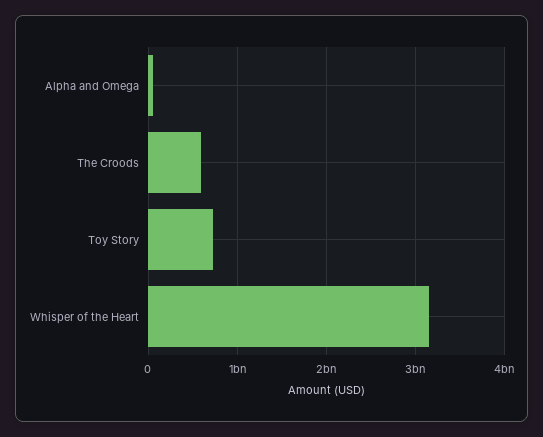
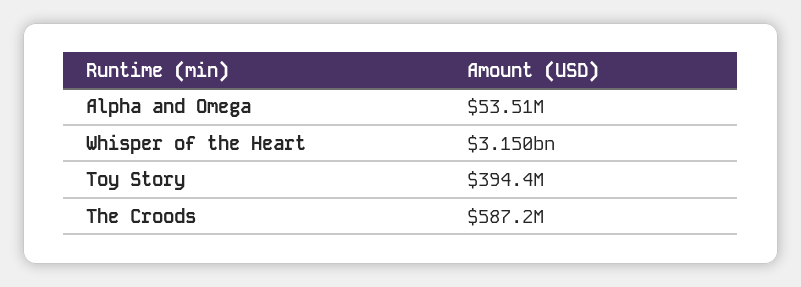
Toy Story: 700000000 -> 394400000

